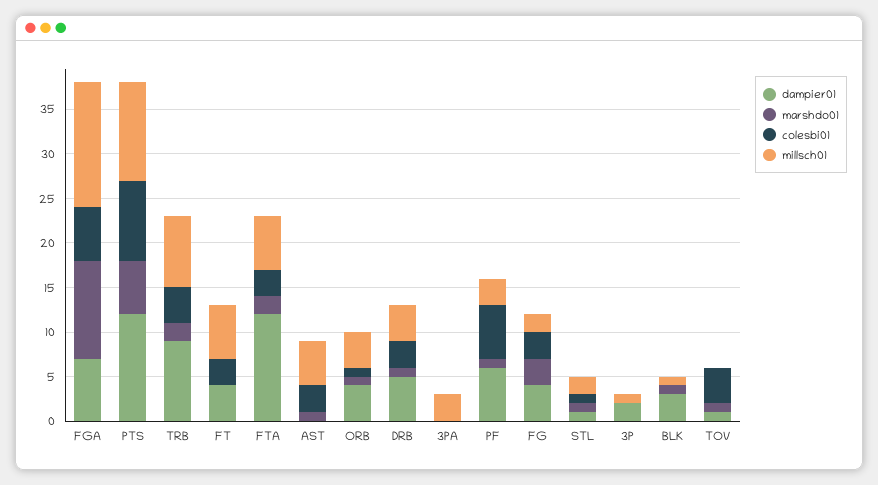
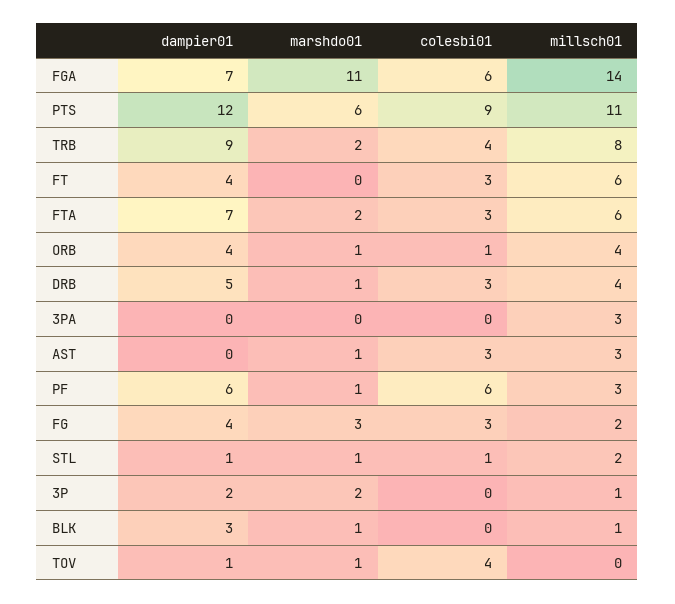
dampier01, FTA: 12 -> 7
millsch01, AST: 5 -> 3
marshdo01, 3P: 0 -> 2

